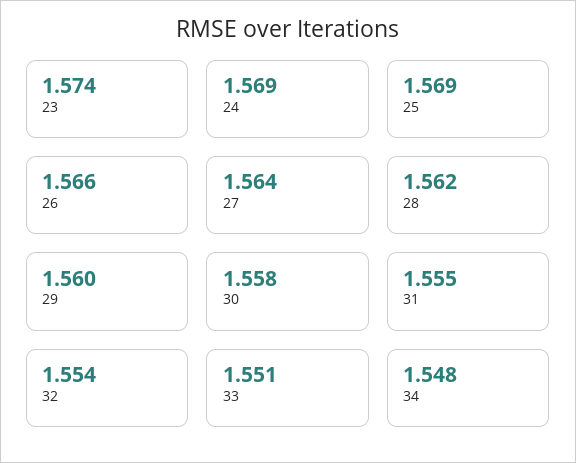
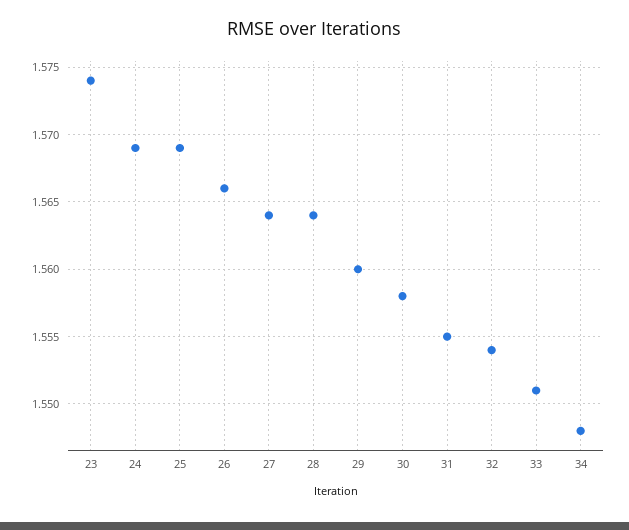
28: 1.562 -> 1.564

